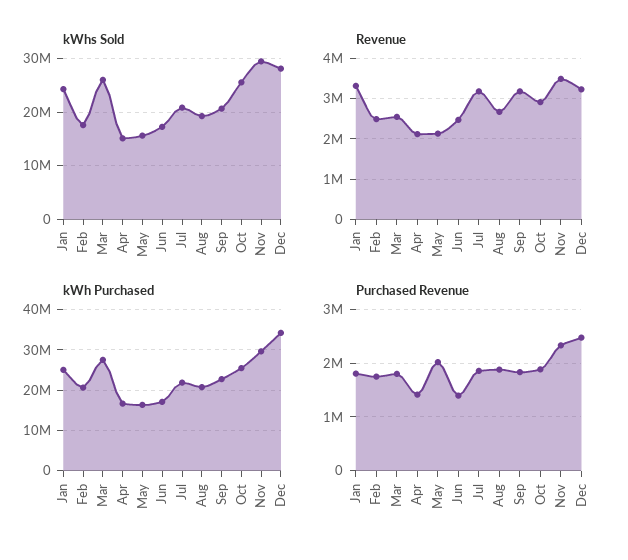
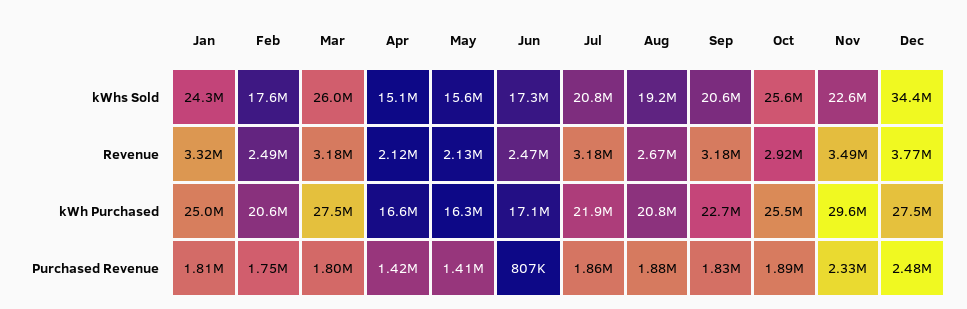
kWhs Sold, Nov: 30000000 -> 22600000
kWhs Sold, Dec: 28000000 -> 34400000
Revenue, Mar: 2600000 -> 3180000
Revenue, Dec: 3200000 -> 3770000
kWh Purchased, Dec: 34000000 -> 27500000
Purchased Revenue, May: 2000000 -> 1410000
Purchased Revenue, Jun: 1400000 -> 807000

